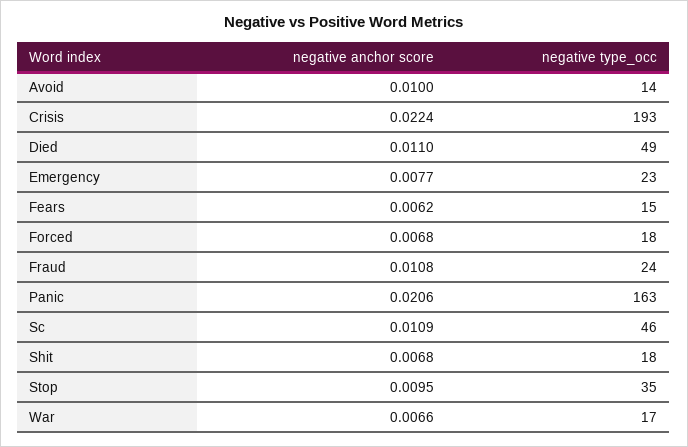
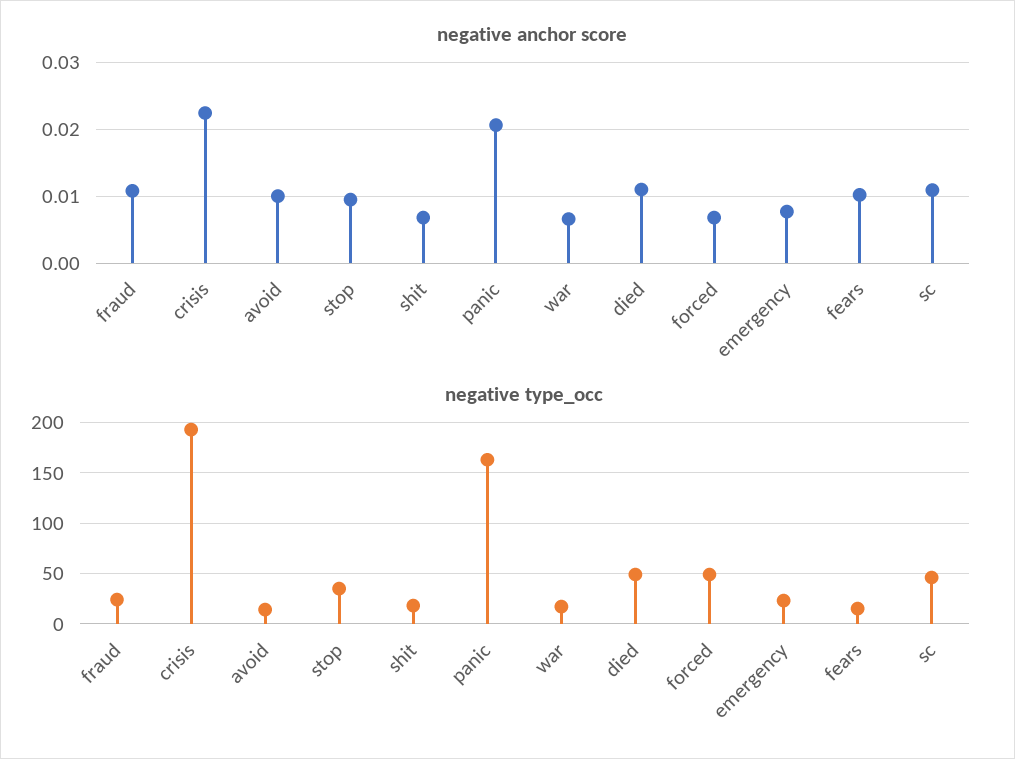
negative anchor score, Fears: 0.0062 -> 0.01
negative type_occ, Forced: 18 -> 50

